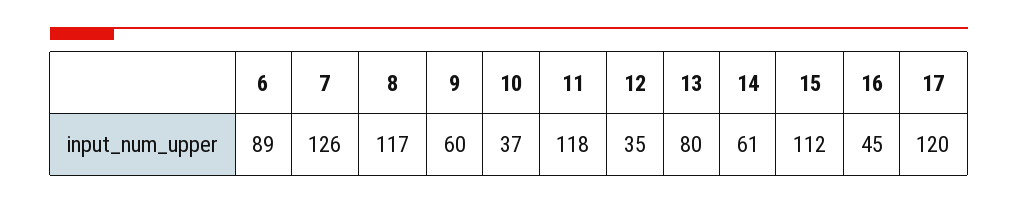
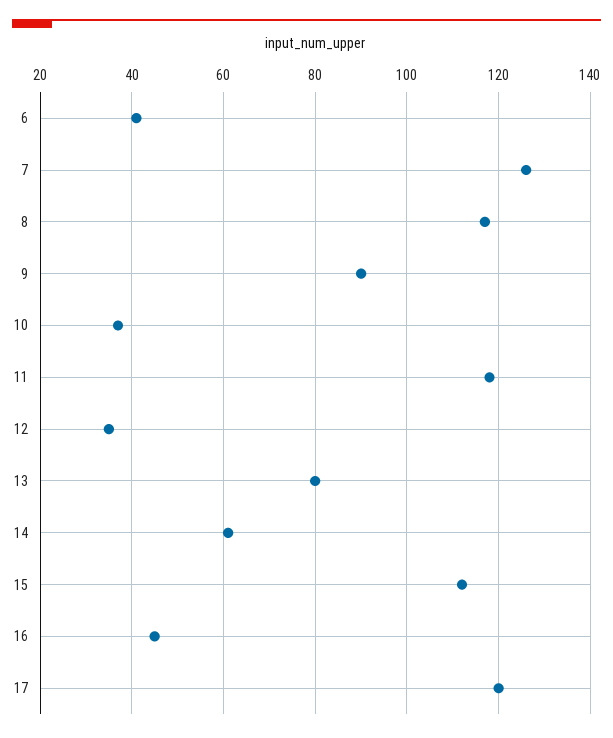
6: 89 -> 40
9: 60 -> 90

